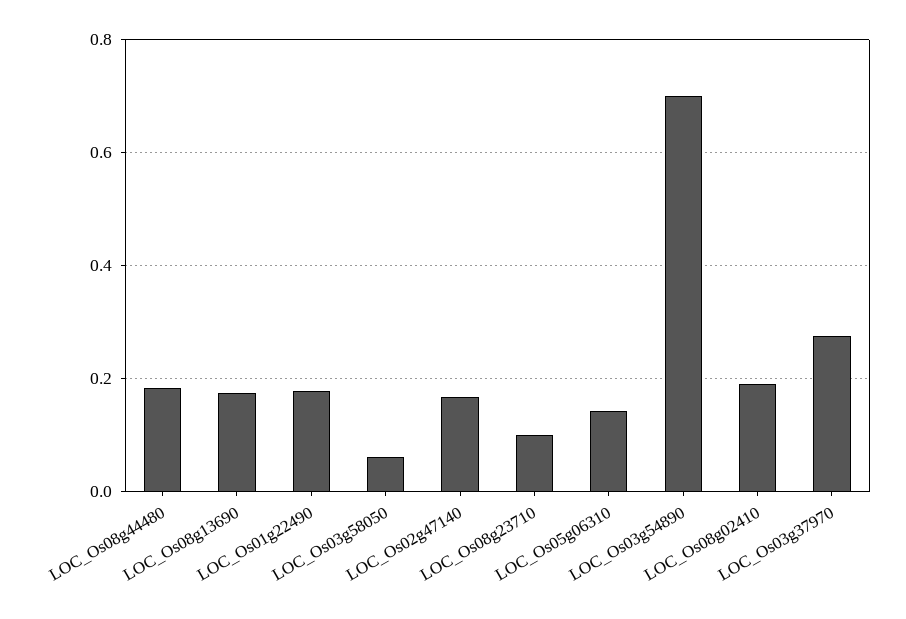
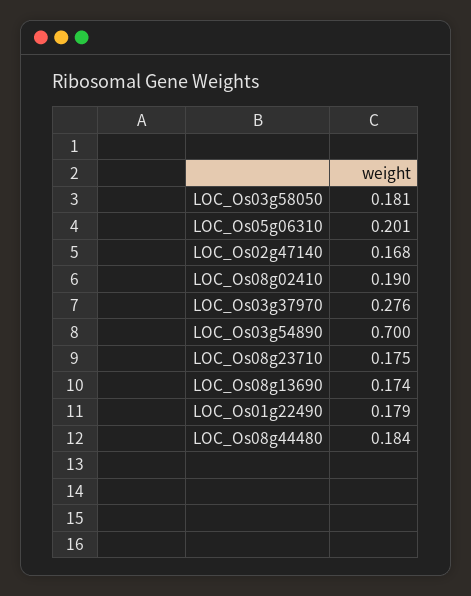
LOC_Os03g58050: 0.06 -> 0.181
LOC_Os08g23710: 0.1 -> 0.175
LOC_Os05g06310: 0.14 -> 0.201

